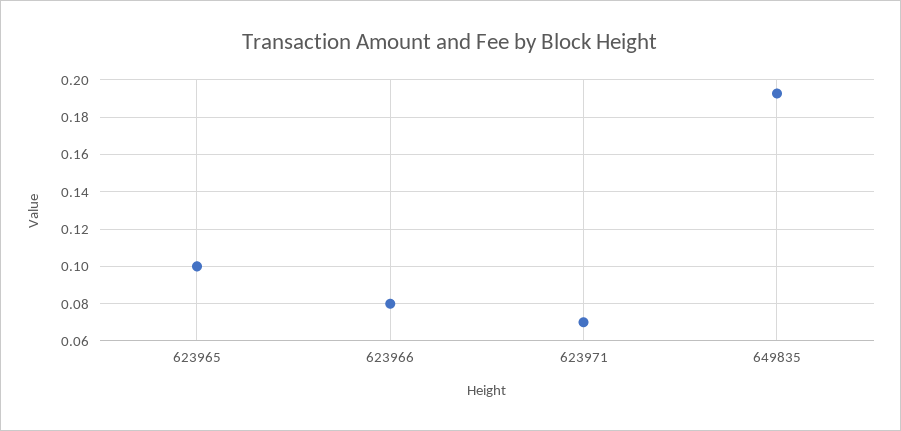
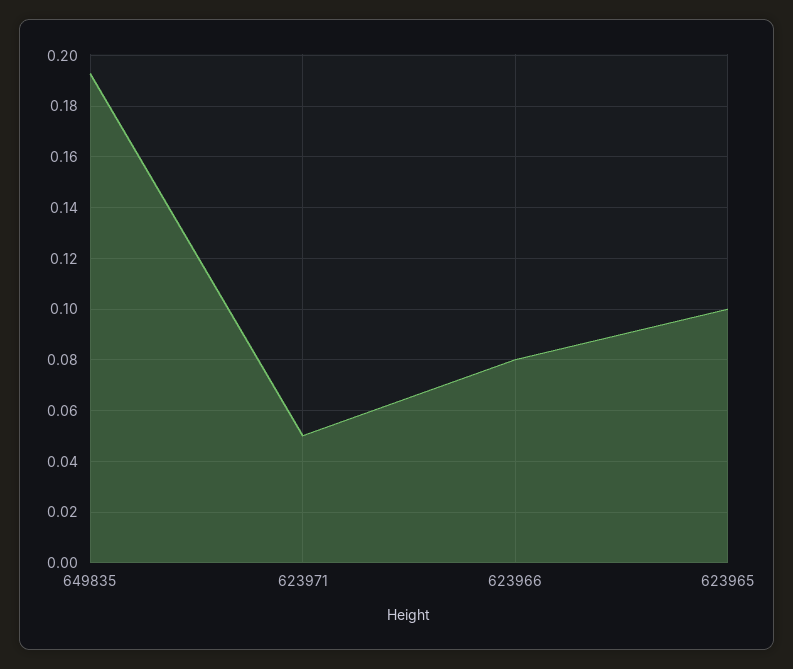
623971: 0.07 -> 0.05

